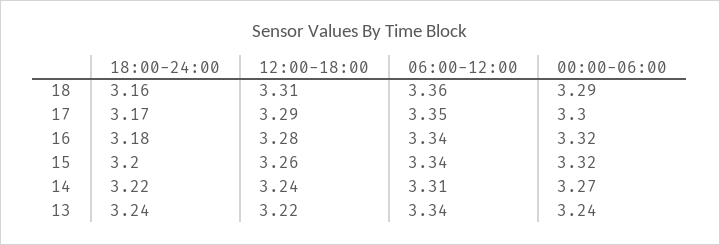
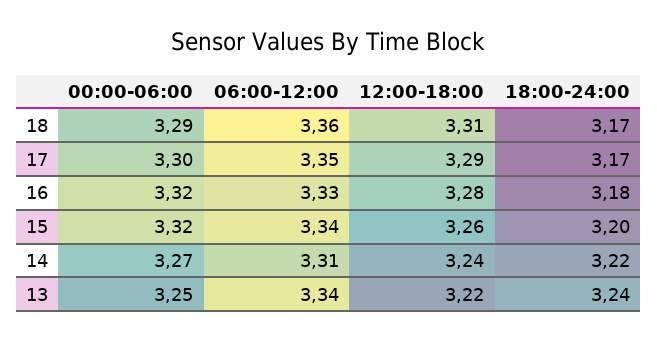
18:00-24:00, 18: 3.16 -> 3.17
06:00-12:00, 16: 3.34 -> 3.33
00:00-06:00, 13: 3.24 -> 3.25

